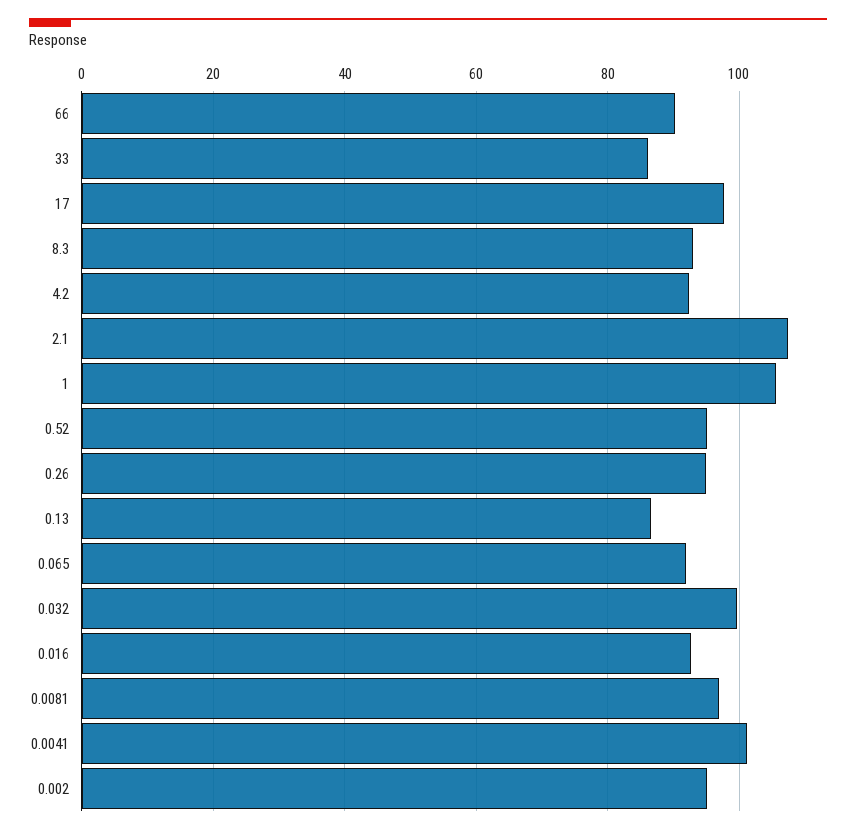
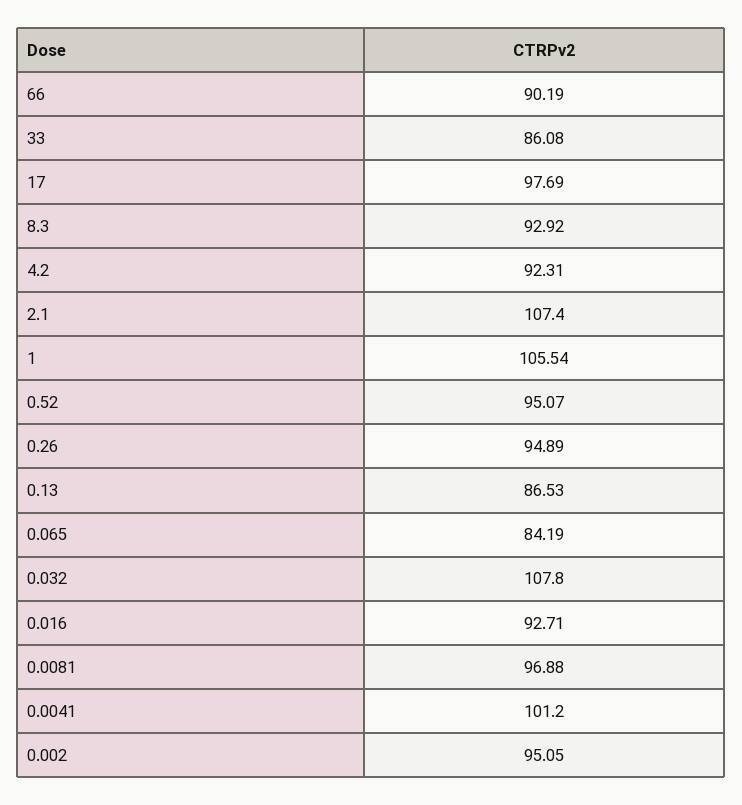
0.065: 92 -> 84.19
0.032: 100 -> 107.8

